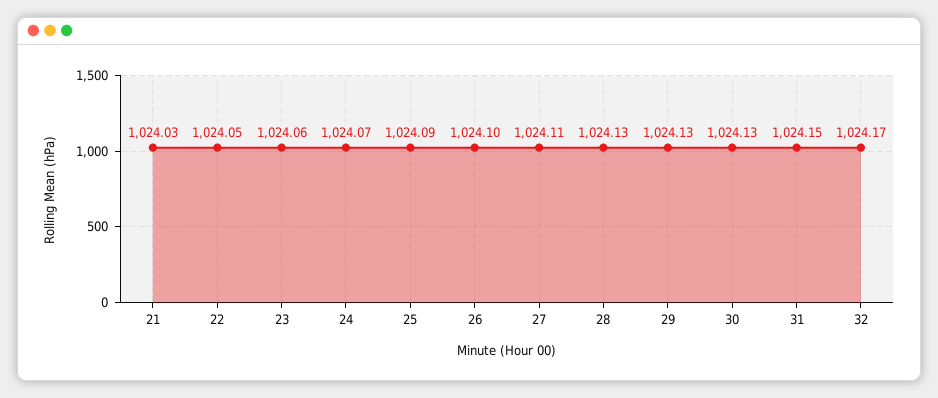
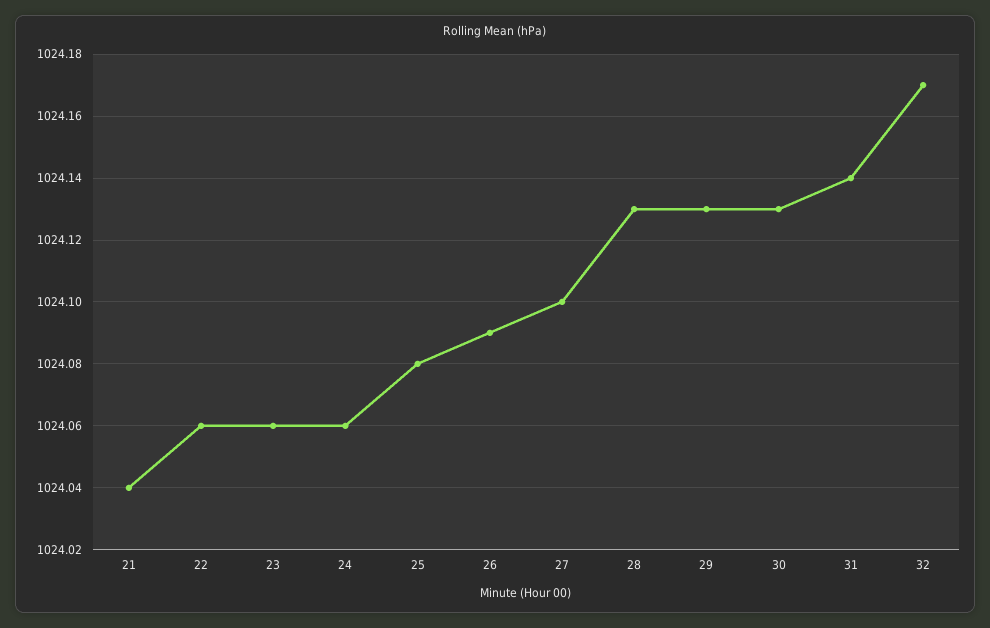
21: 1024.03 -> 1024.04
22: 1024.05 -> 1024.06
24: 1024.07 -> 1024.06
25: 1024.09 -> 1024.08
26: 1024.1 -> 1024.09
27: 1024.11 -> 1024.1
31: 1024.15 -> 1024.14

